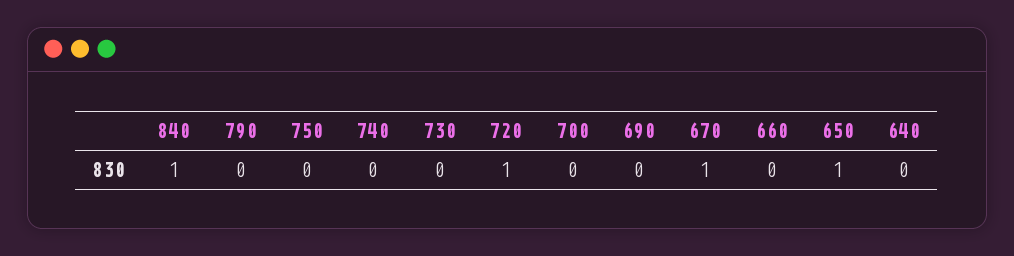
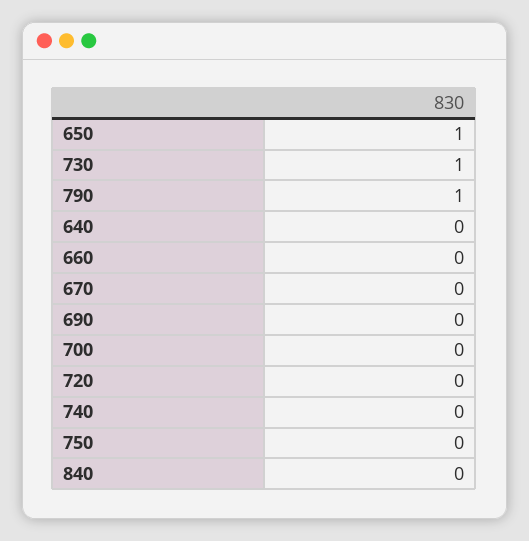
840: 1 -> 0
790: 0 -> 1
730: 0 -> 1
720: 1 -> 0
670: 1 -> 0

